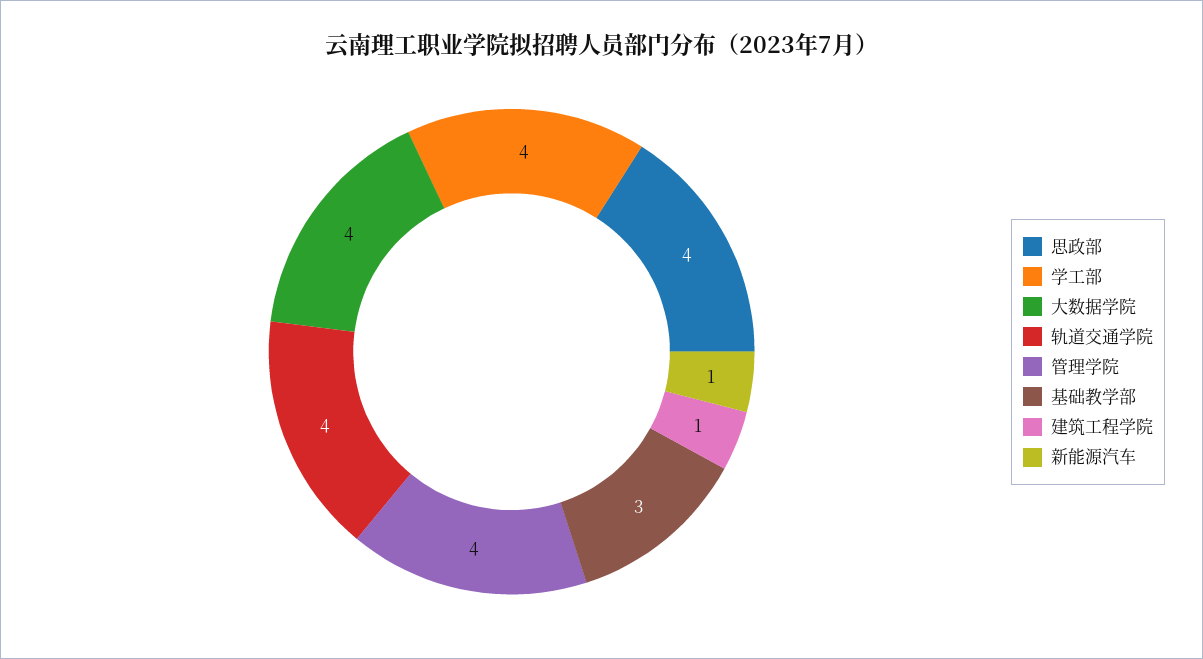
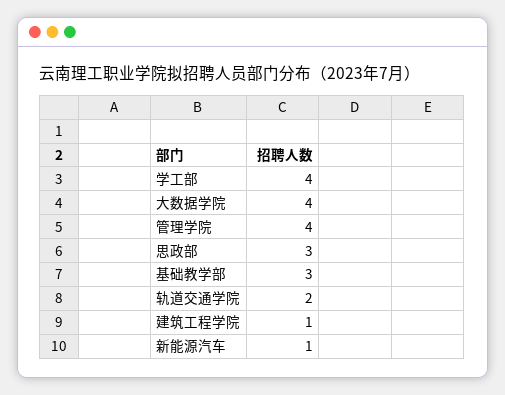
思政部: 4 -> 3
轨道交通学院: 4 -> 2

